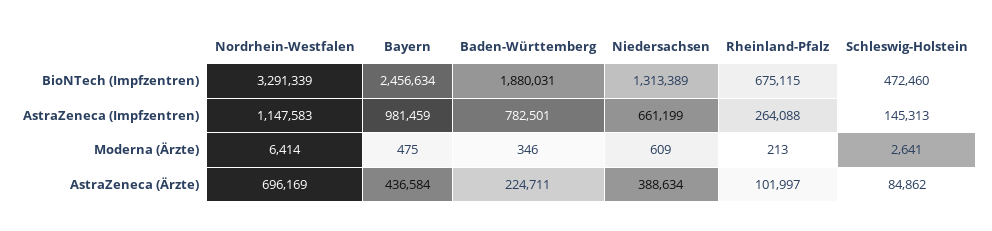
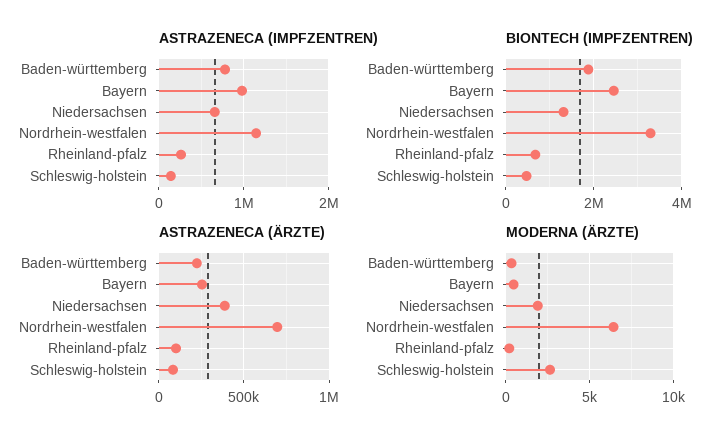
Moderna (Ärzte), Niedersachsen: 609 -> 2000
AstraZeneca (Ärzte), Bayern: 436584 -> 250000

